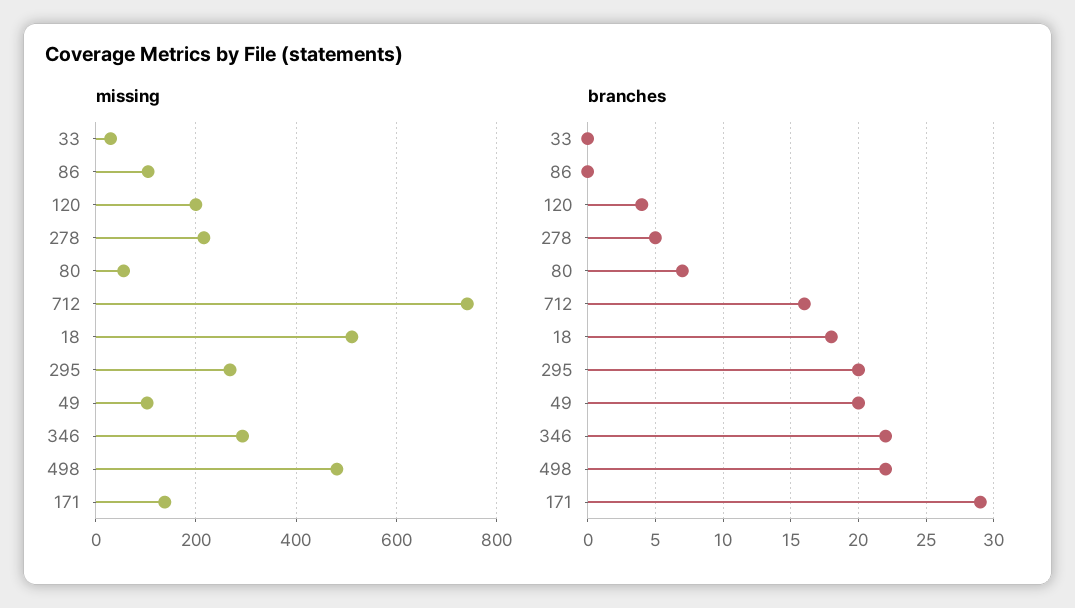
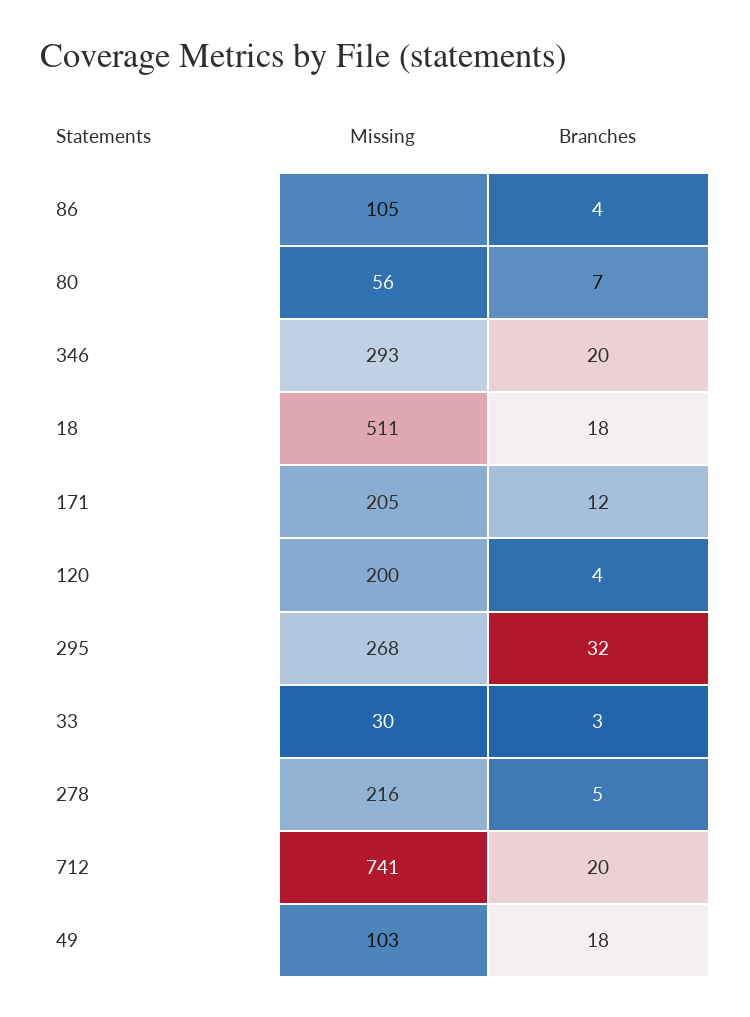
missing, 498: 480 -> none
missing, 171: 140 -> 205
branches, 33: 0 -> 3
branches, 86: 0 -> 4
branches, 712: 16 -> 20
branches, 295: 20 -> 32
branches, 49: 20 -> 18
branches, 346: 22 -> 20
branches, 498: 22 -> none
branches, 171: 29 -> 12

